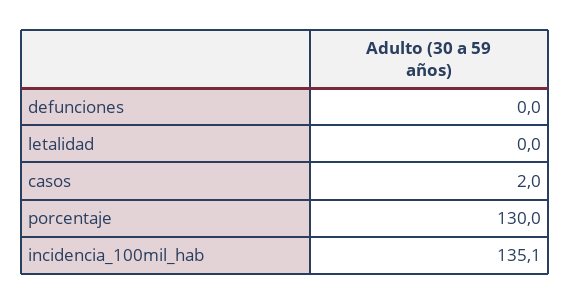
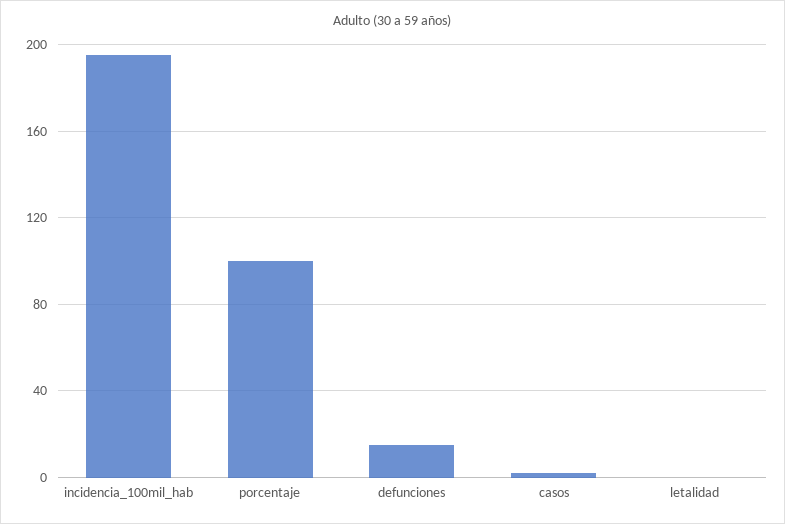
defunciones: 0 -> 15
porcentaje: 130 -> 100
incidencia_100mil_hab: 135.1 -> 195

